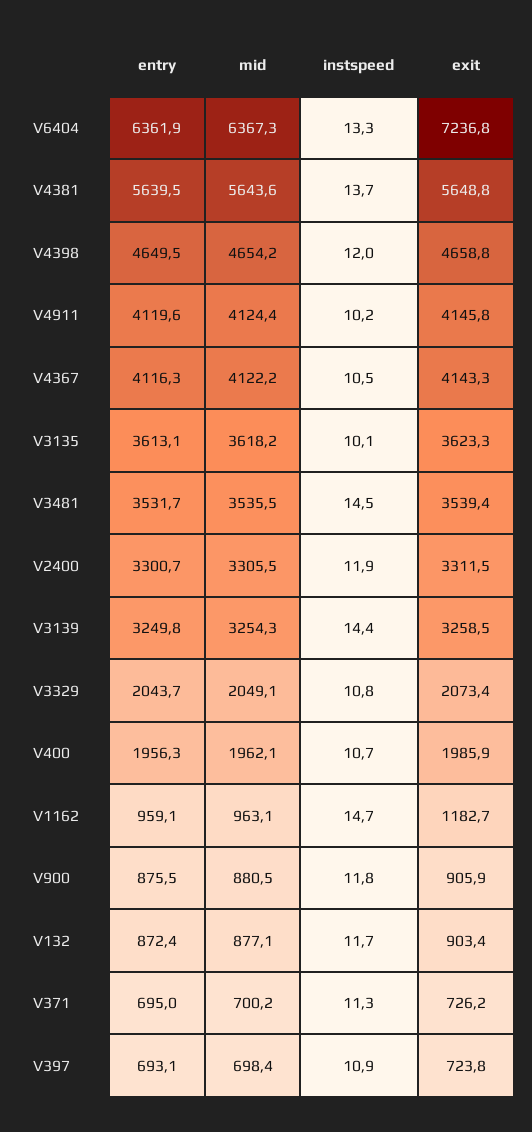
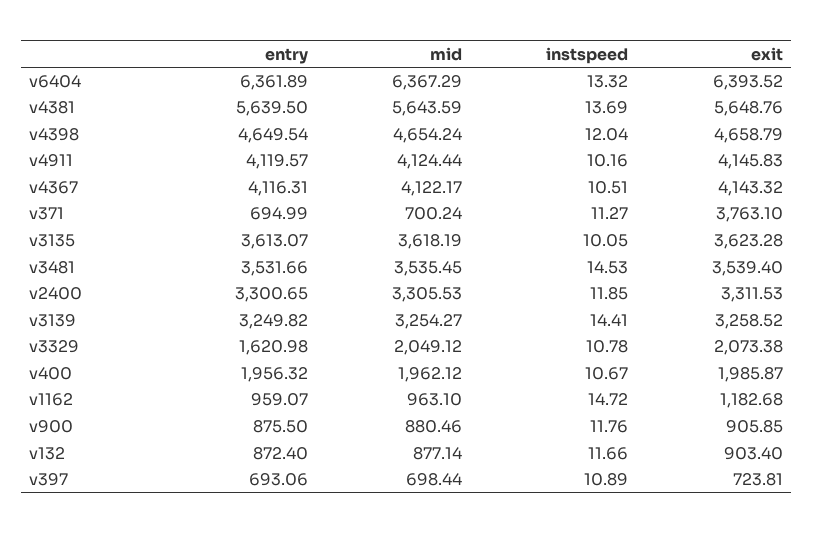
exit, V6404: 7236.8 -> 6393.52
entry, V3329: 2043.7 -> 1620.98
exit, V371: 726.2 -> 3763.1

